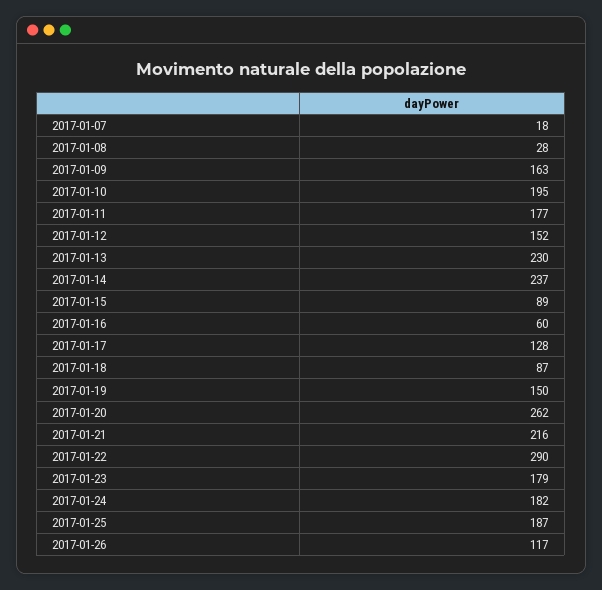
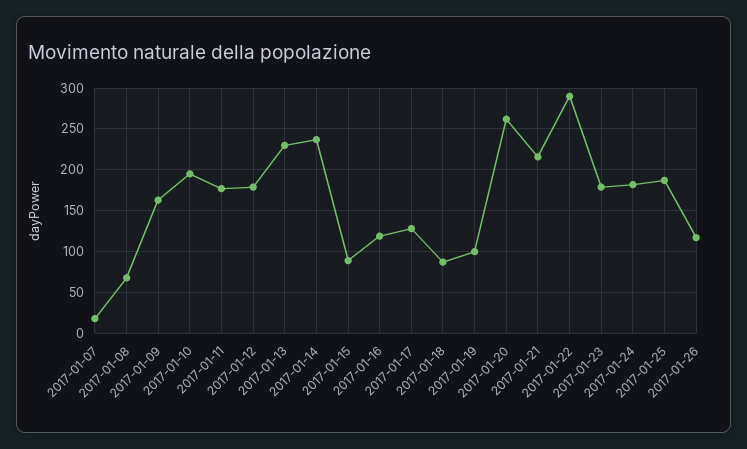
2017-01-08: 28 -> 70
2017-01-12: 152 -> 180
2017-01-16: 60 -> 120
2017-01-19: 150 -> 100

